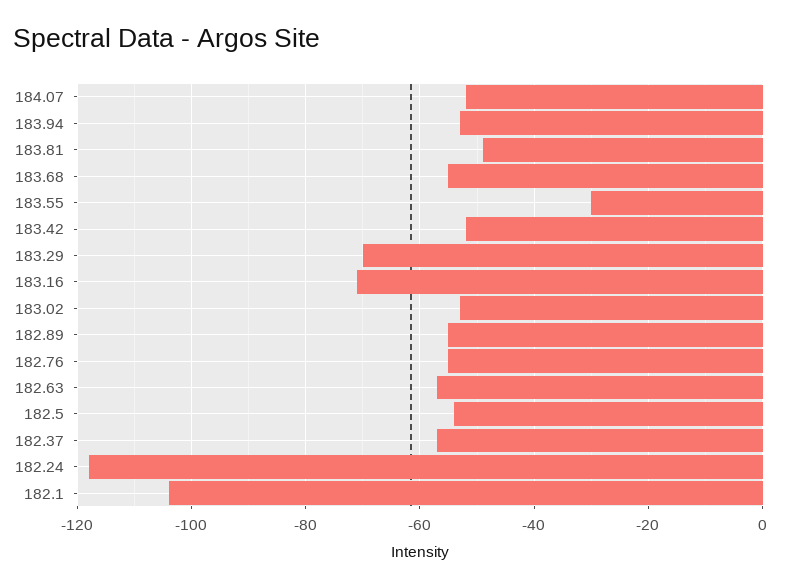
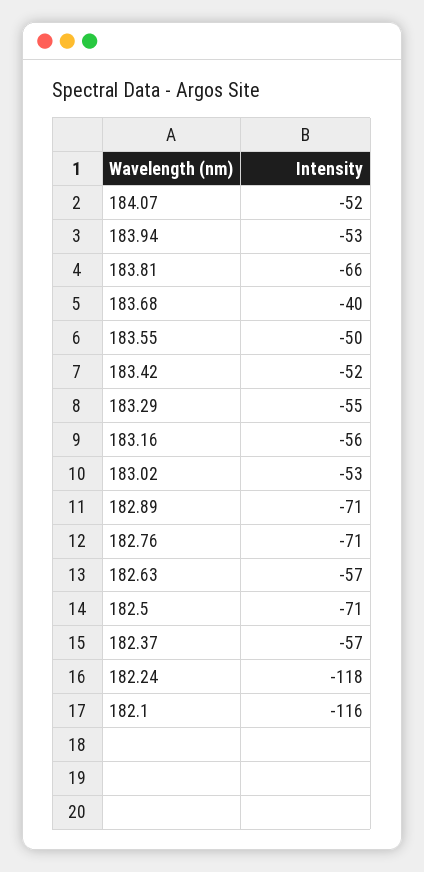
183.81: -50 -> -66
183.68: -55 -> -40
183.55: -30 -> -50
183.29: -70 -> -55
183.16: -70 -> -56
182.89: -55 -> -71
182.76: -55 -> -71
182.5: -55 -> -71
182.1: -105 -> -116

